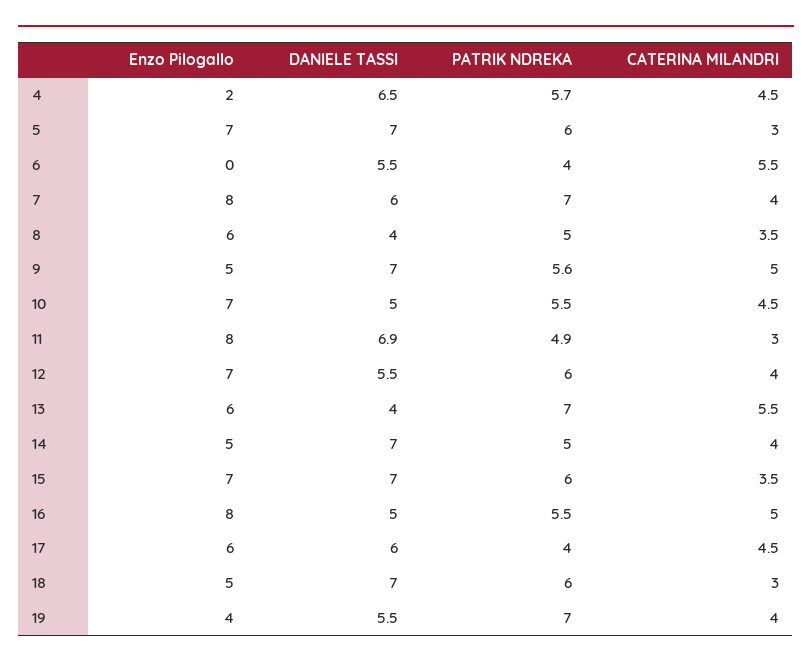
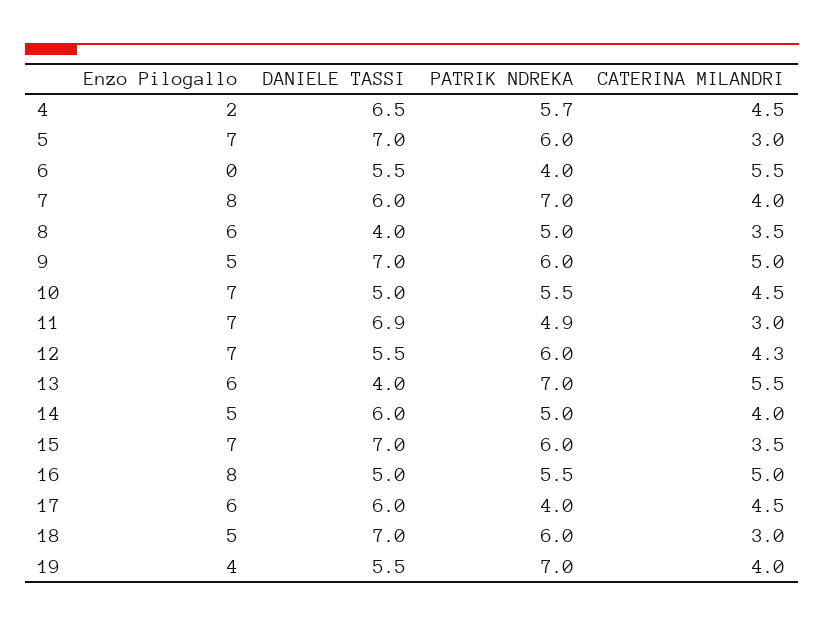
PATRIK NDREKA, 9: 5.6 -> 6
Enzo Pilogallo, 11: 8 -> 7
CATERINA MILANDRI, 12: 4 -> 4.3
DANIELE TASSI, 14: 7 -> 6

